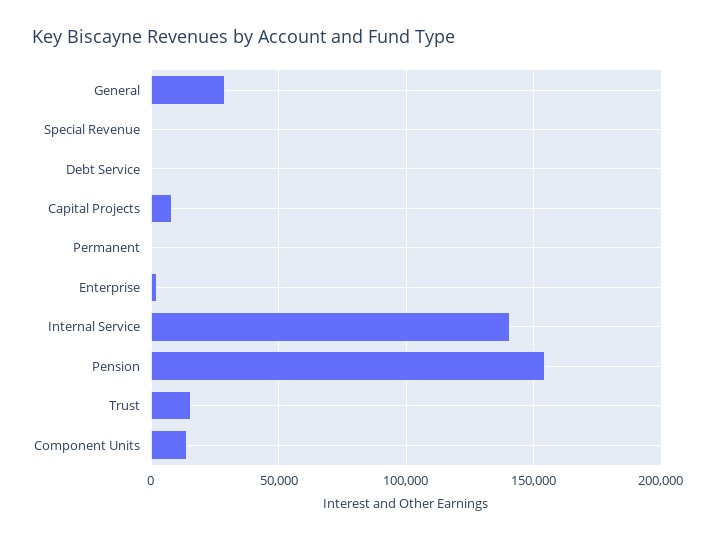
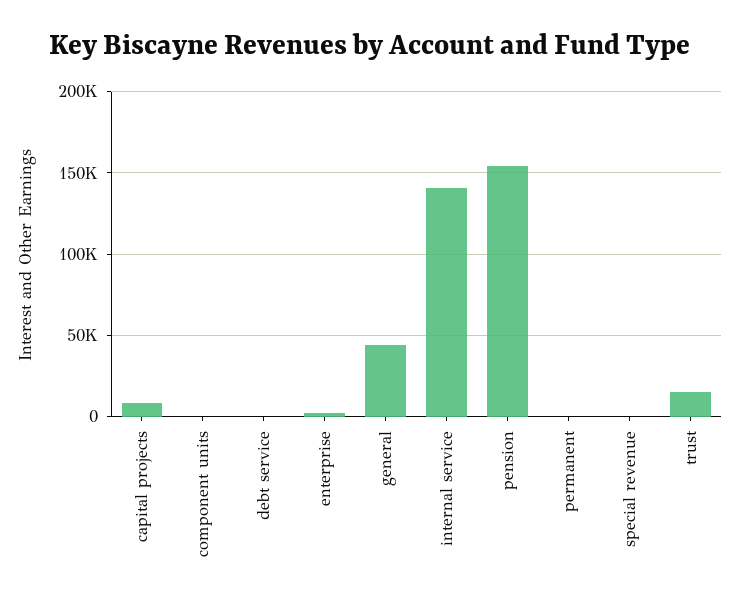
General: 30000 -> 45000
Component Units: 15000 -> 0

